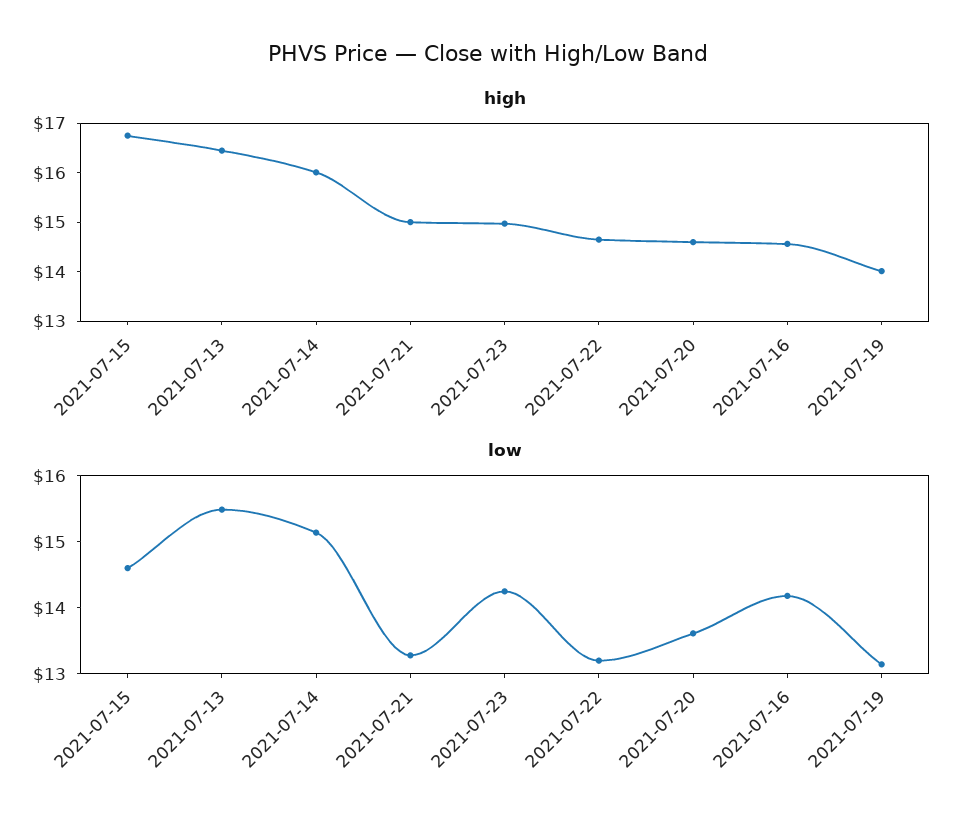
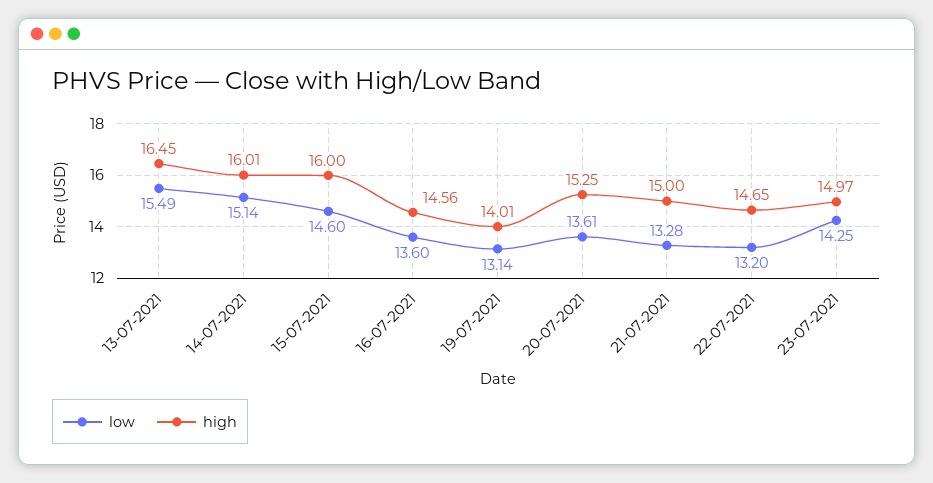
high, 2021-07-15: 16.8 -> 16
high, 2021-07-20: 14.6 -> 15.25
low, 2021-07-16: 14.2 -> 13.6

